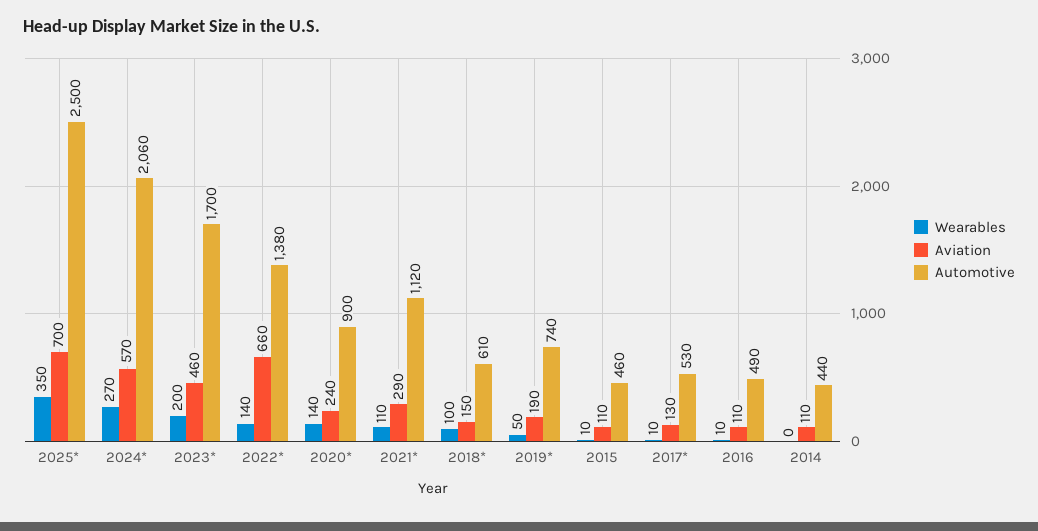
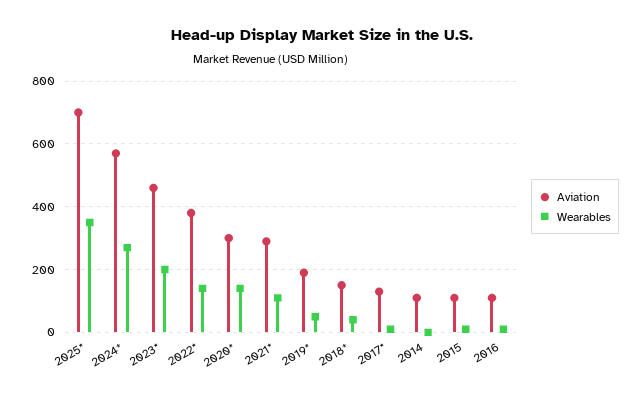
Automotive, 2025*: 2500 -> none
Automotive, 2024*: 2060 -> none
Automotive, 2023*: 1700 -> none
Aviation, 2022*: 660 -> 380
Automotive, 2022*: 1380 -> none
Aviation, 2020*: 240 -> 300
Automotive, 2020*: 900 -> none
Automotive, 2021*: 1120 -> none
Wearables, 2018*: 100 -> 40
Automotive, 2018*: 610 -> none
Automotive, 2019*: 740 -> none
Automotive, 2015: 460 -> none
Automotive, 2017*: 530 -> none
Automotive, 2016: 490 -> none
Automotive, 2014: 440 -> none

